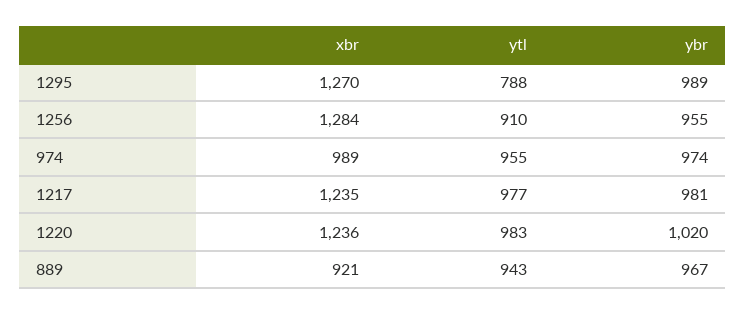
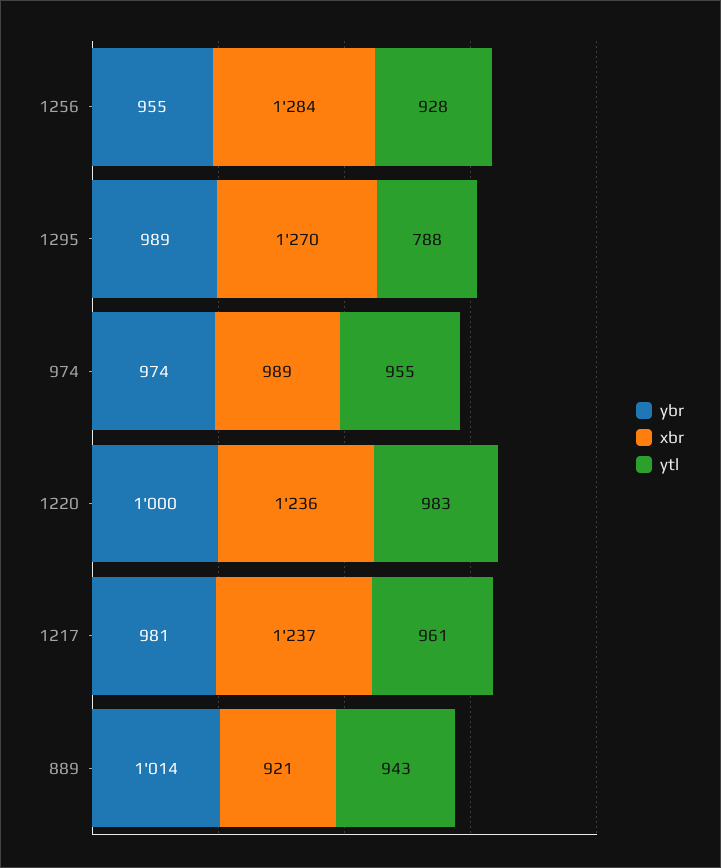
ytl, 1256: 910 -> 928
xbr, 1217: 1235 -> 1237
ytl, 1217: 977 -> 961
ybr, 1220: 1020 -> 1000
ybr, 889: 967 -> 1014

